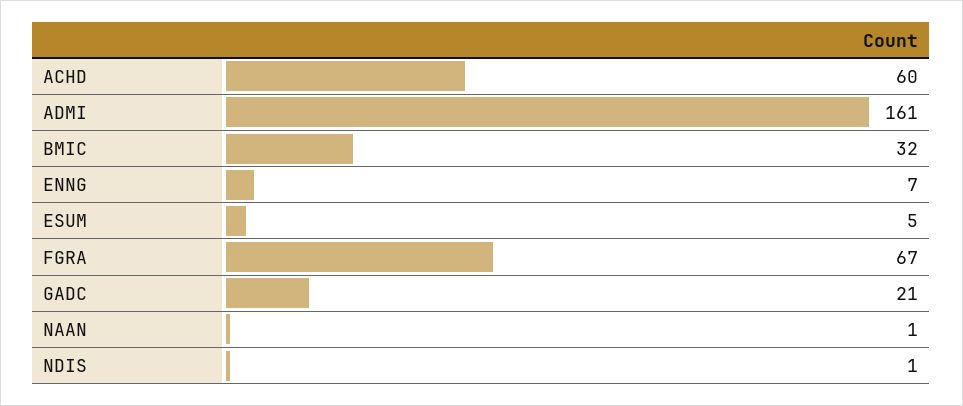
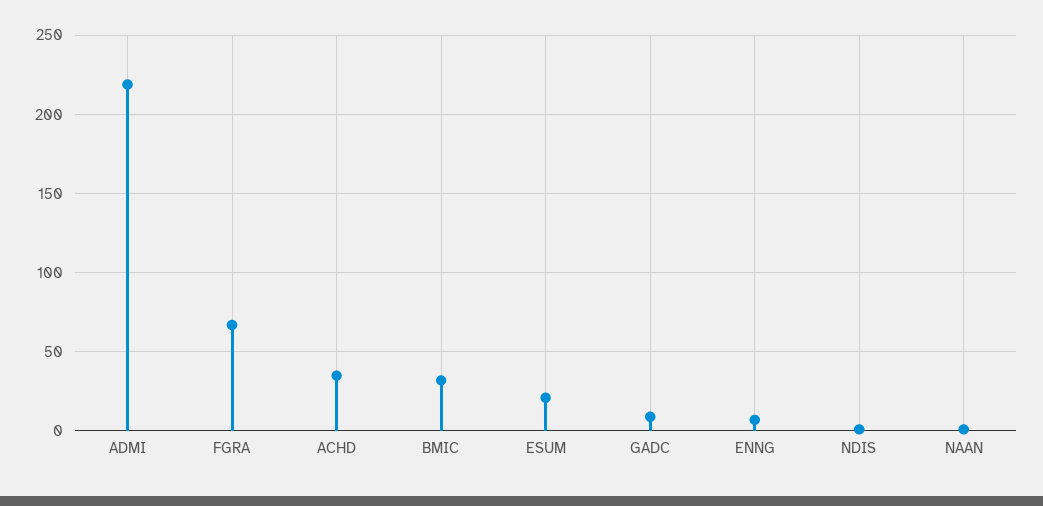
ACHD: 60 -> 35
ADMI: 161 -> 220
ESUM: 5 -> 20
GADC: 21 -> 10

